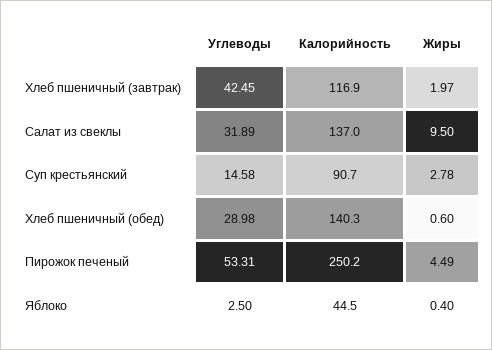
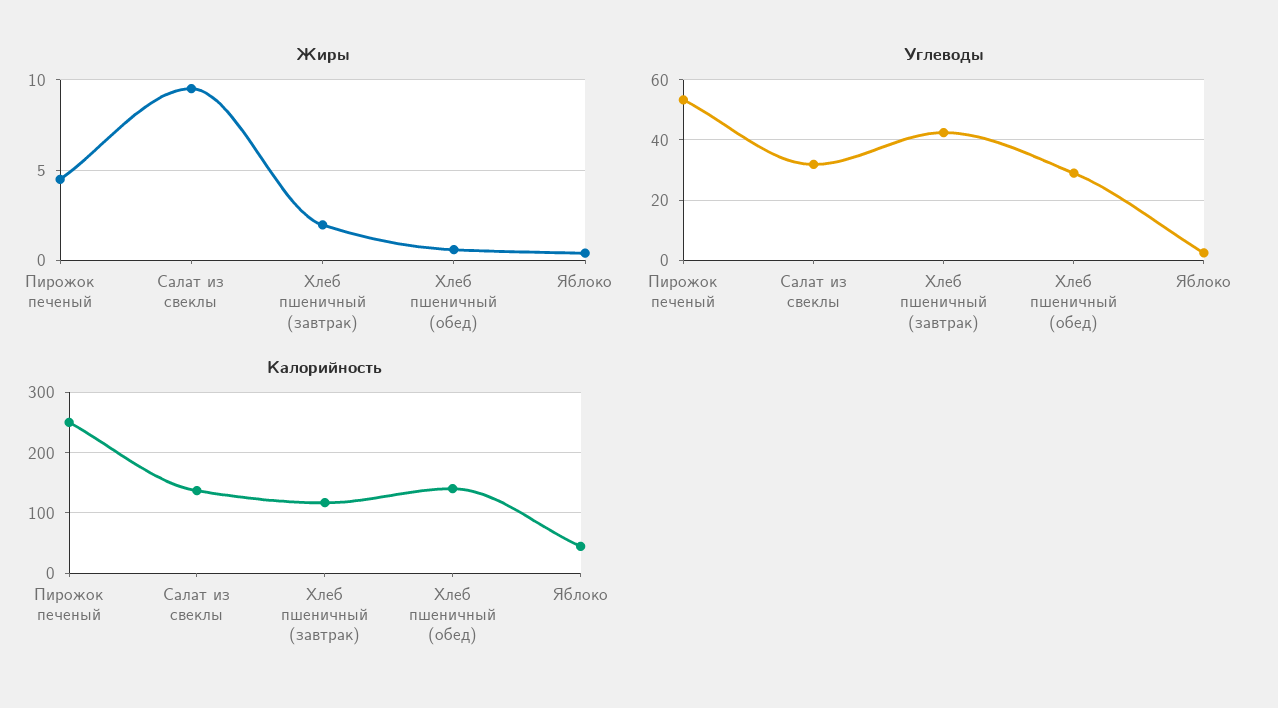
Углеводы, Суп крестьянский: 14.58 -> none
Калорийность, Суп крестьянский: 90.7 -> none
Жиры, Суп крестьянский: 2.78 -> none

